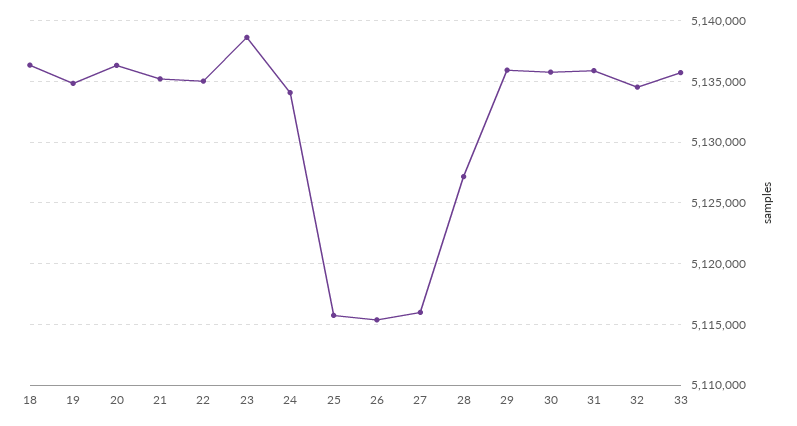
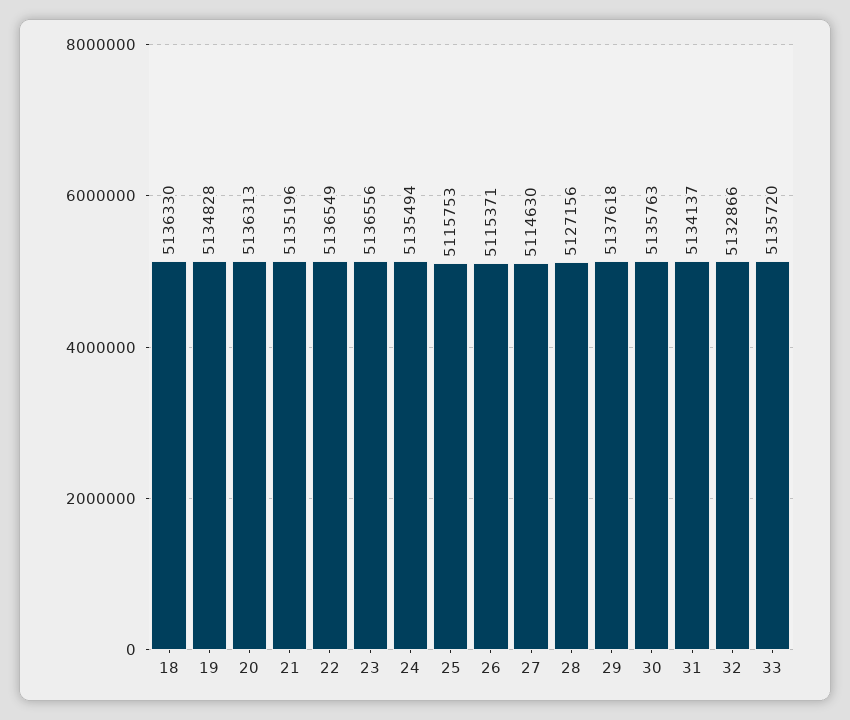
22: 5135000 -> 5136549
23: 5138500 -> 5136556
24: 5134000 -> 5135494
27: 5116000 -> 5114630
29: 5136000 -> 5137618
31: 5136000 -> 5134137
32: 5134500 -> 5132866

